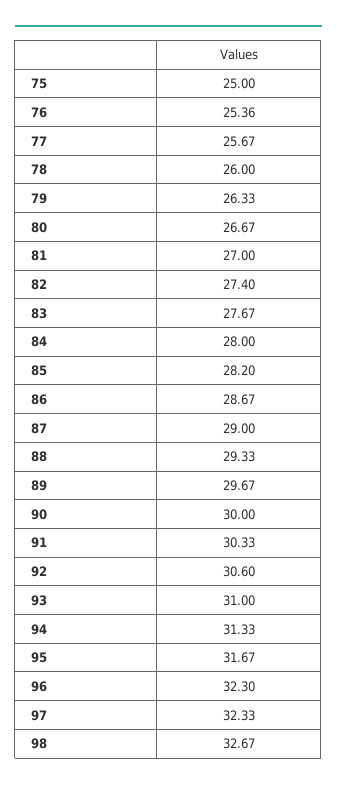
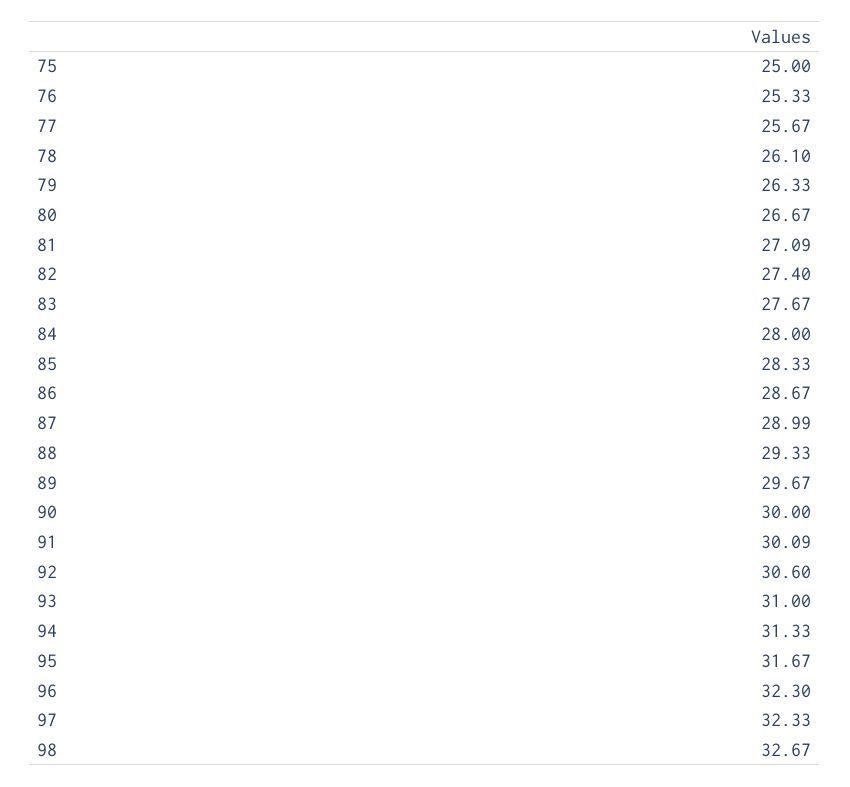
76: 25.36 -> 25.33
78: 26 -> 26.1
81: 27 -> 27.09
85: 28.2 -> 28.33
87: 29 -> 28.99
91: 30.33 -> 30.09

